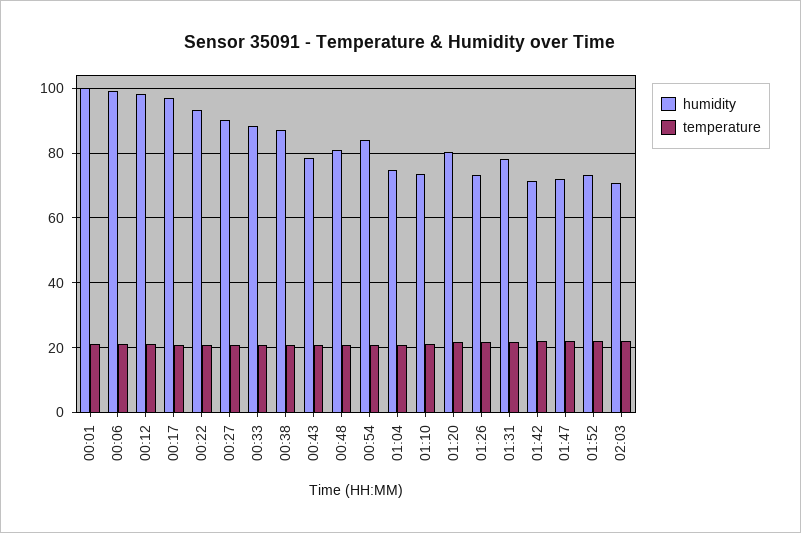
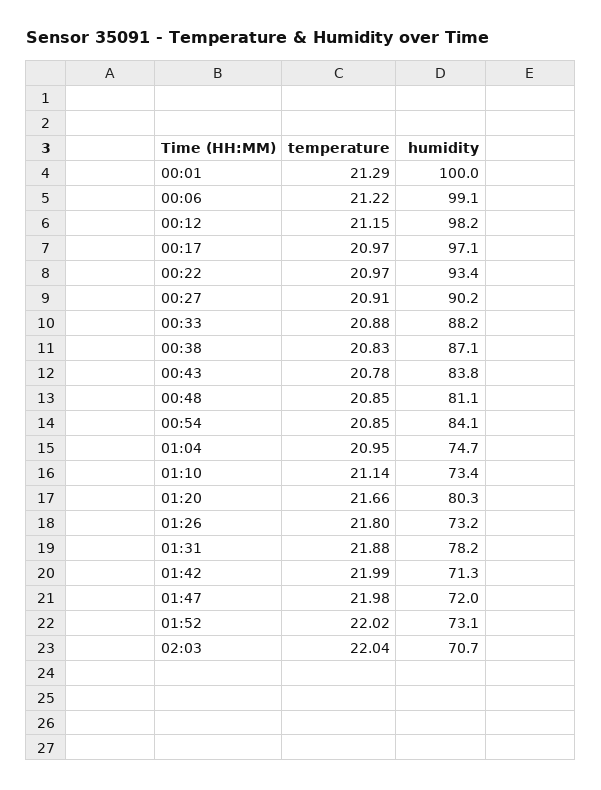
humidity, 00:43: 78 -> 83.8

